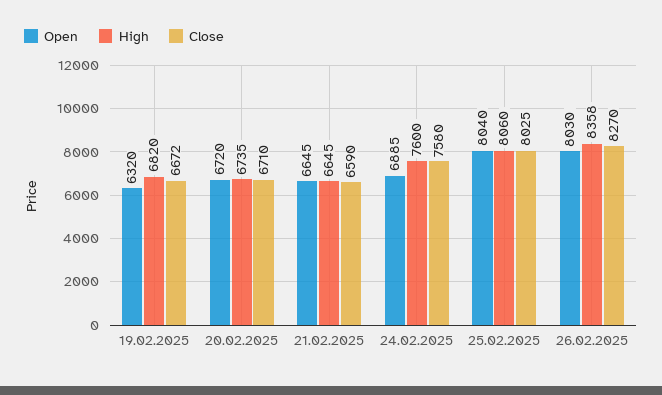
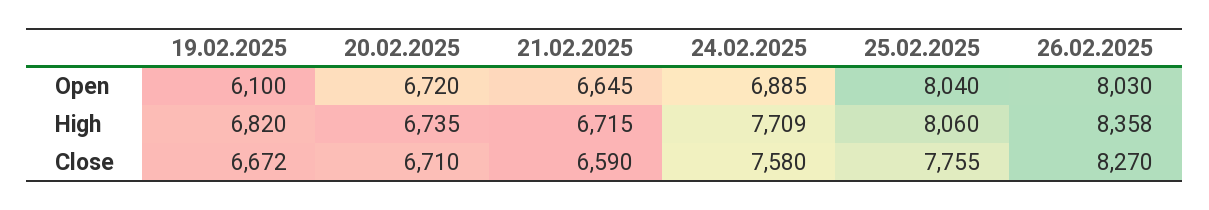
Open, 19.02.2025: 6320 -> 6100
High, 21.02.2025: 6645 -> 6715
High, 24.02.2025: 7600 -> 7709
Close, 25.02.2025: 8025 -> 7755

